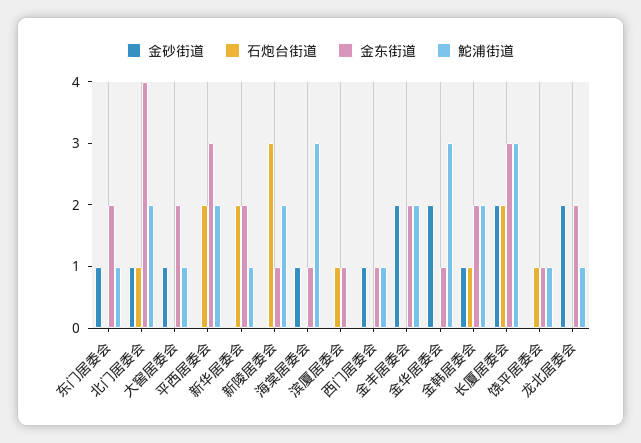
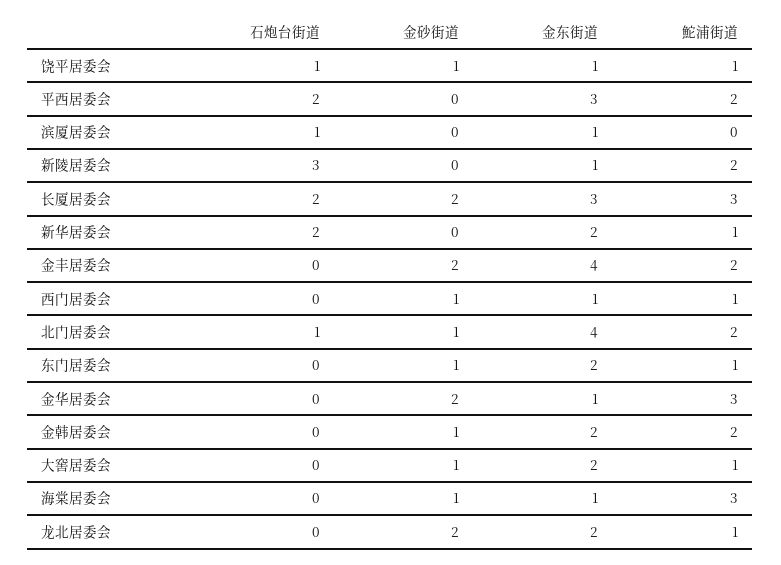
金东街道, 金丰居委会: 2 -> 4
石炮台街道, 金韩居委会: 1 -> 0
金砂街道, 饶平居委会: 0 -> 1

